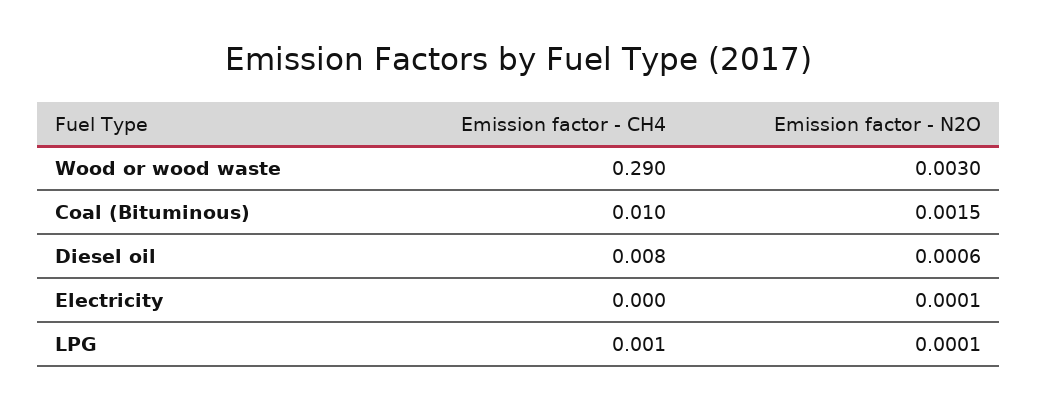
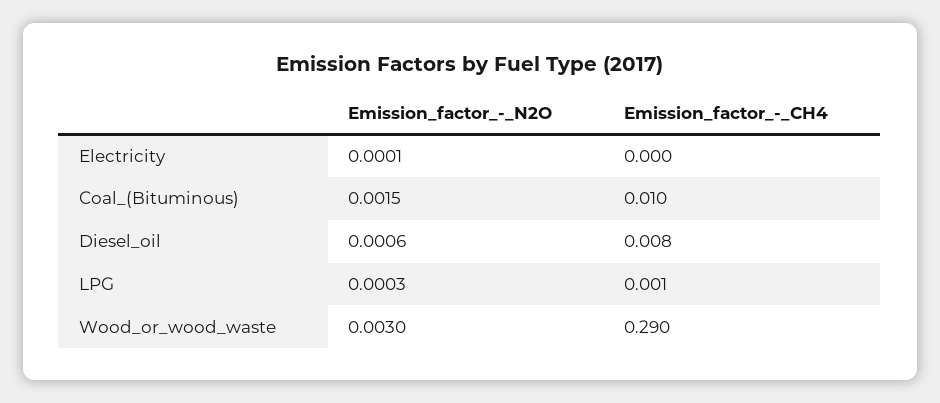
Emission factor - N2O, LPG: 0.0001 -> 0.0003

